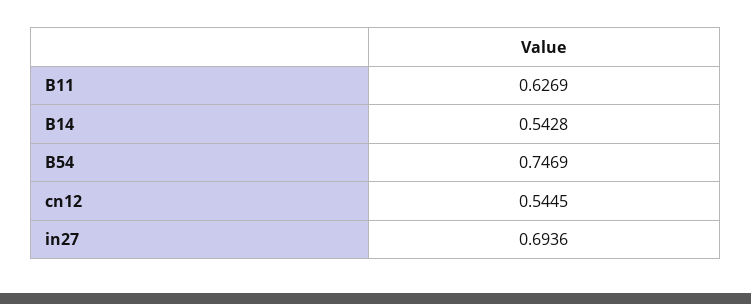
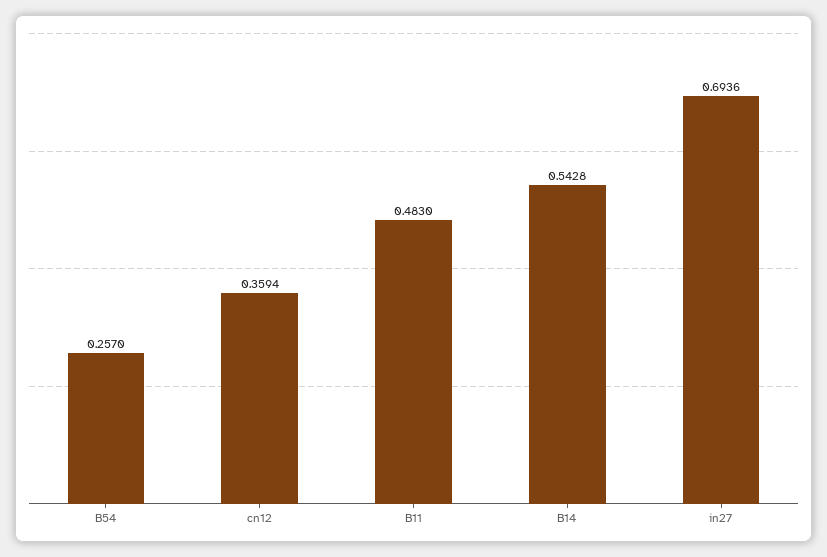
B11: 0.6269 -> 0.483
B54: 0.7469 -> 0.257
cn12: 0.5445 -> 0.3594

